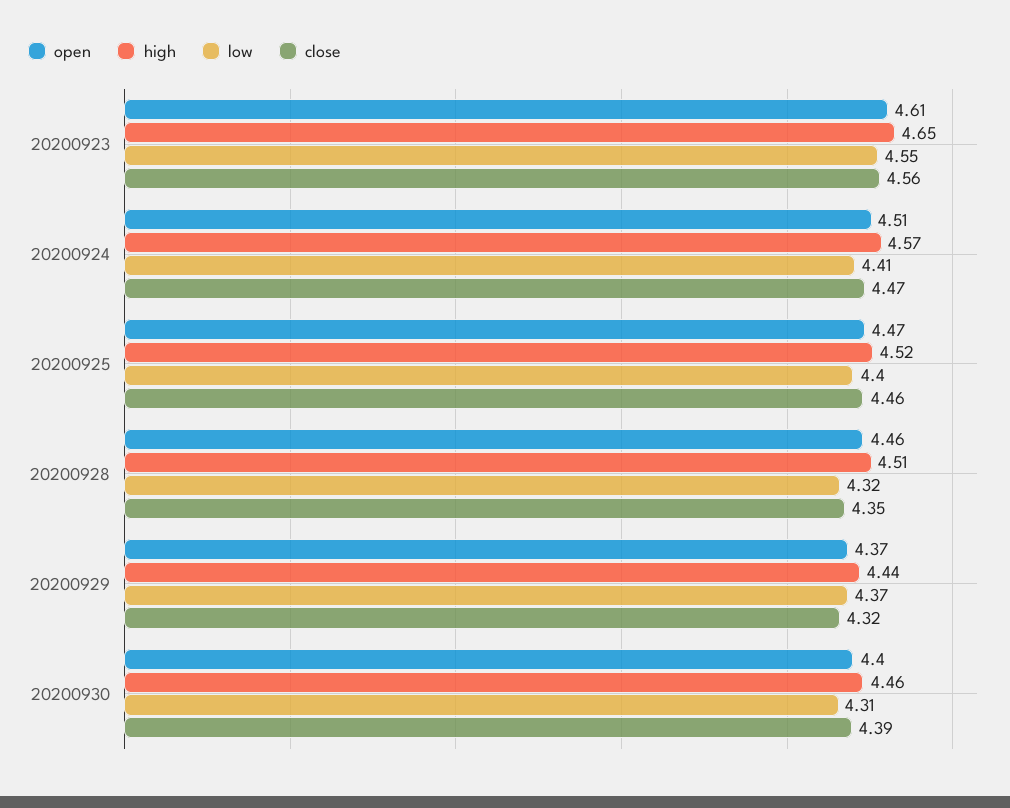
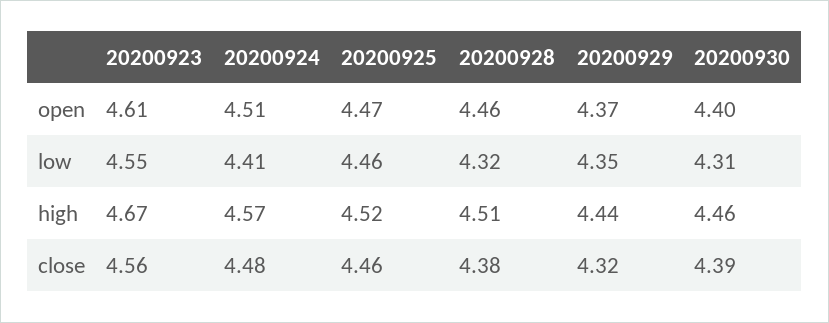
high, 20200923: 4.65 -> 4.67
close, 20200924: 4.47 -> 4.48
low, 20200925: 4.4 -> 4.46
close, 20200928: 4.35 -> 4.38
low, 20200929: 4.37 -> 4.35

